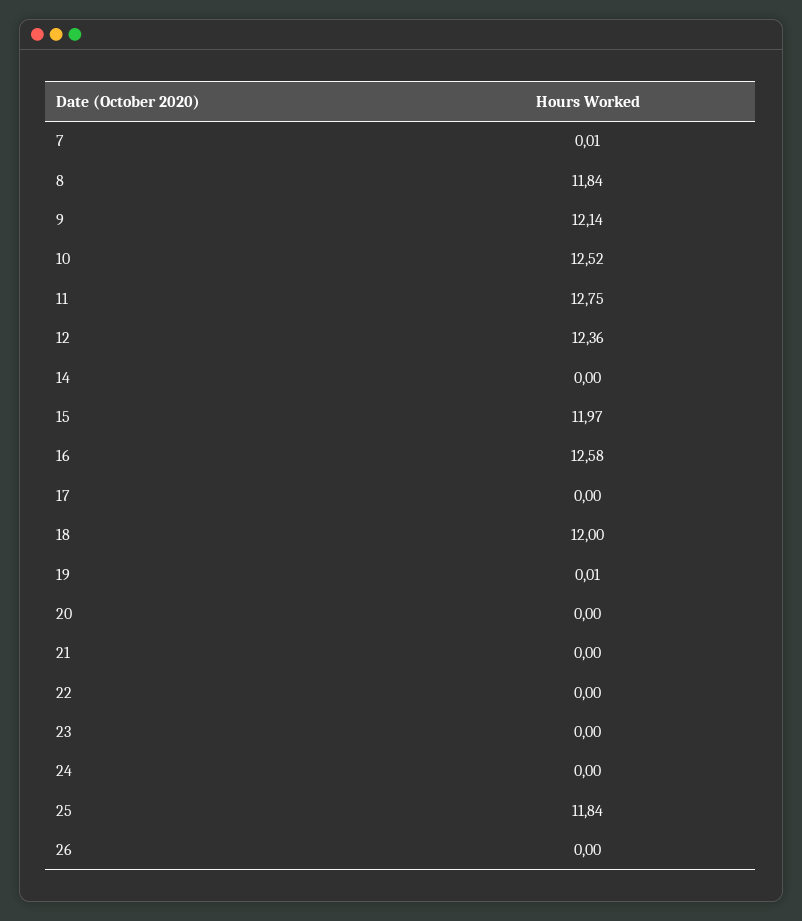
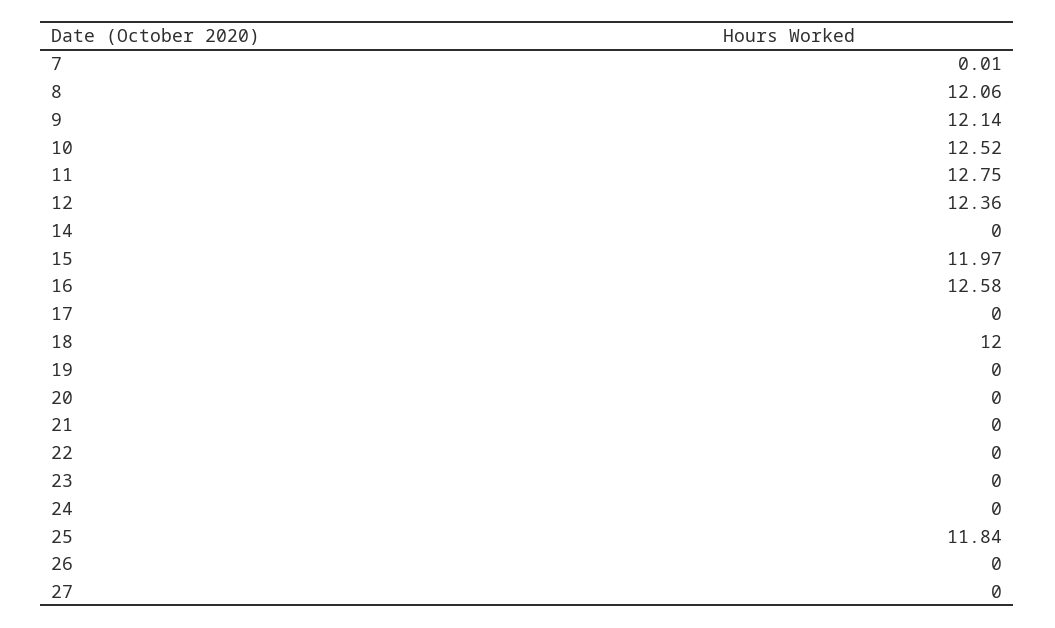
8: 11.84 -> 12.06
19: 0.01 -> 0
27: none -> 0

